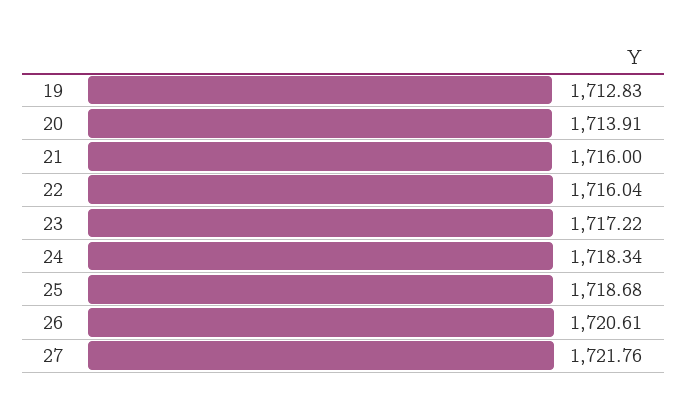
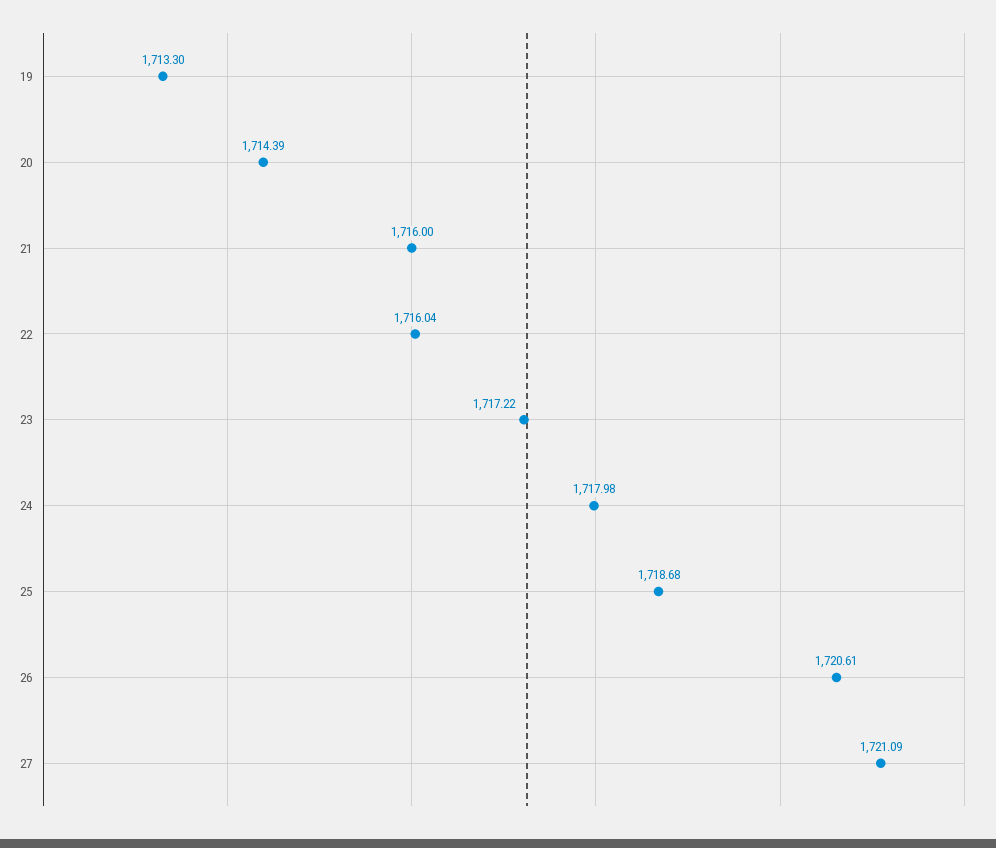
19: 1712.83 -> 1713.3
20: 1713.91 -> 1714.39
24: 1718.34 -> 1717.98
27: 1721.76 -> 1721.09

